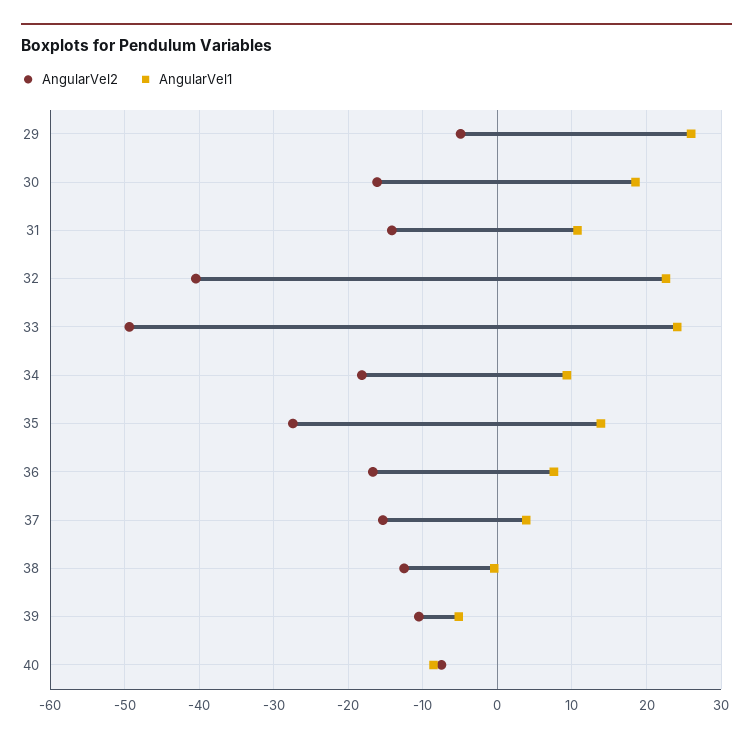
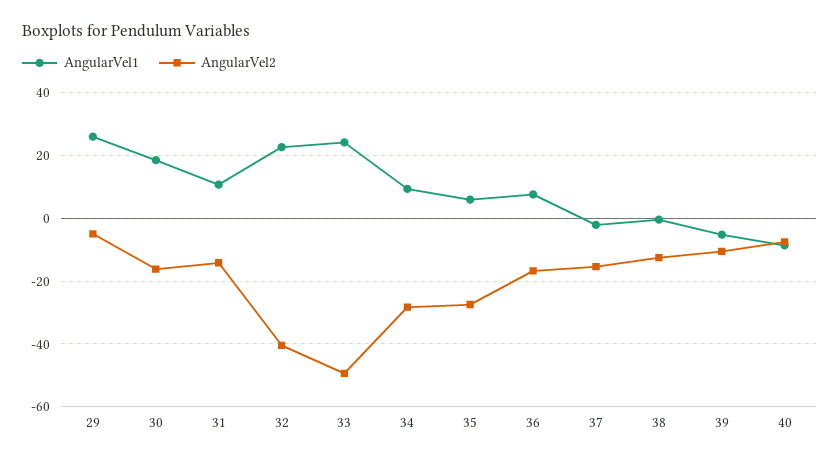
AngularVel2, 34: -18 -> -28
AngularVel1, 35: 14 -> 6
AngularVel1, 37: 4 -> -2

